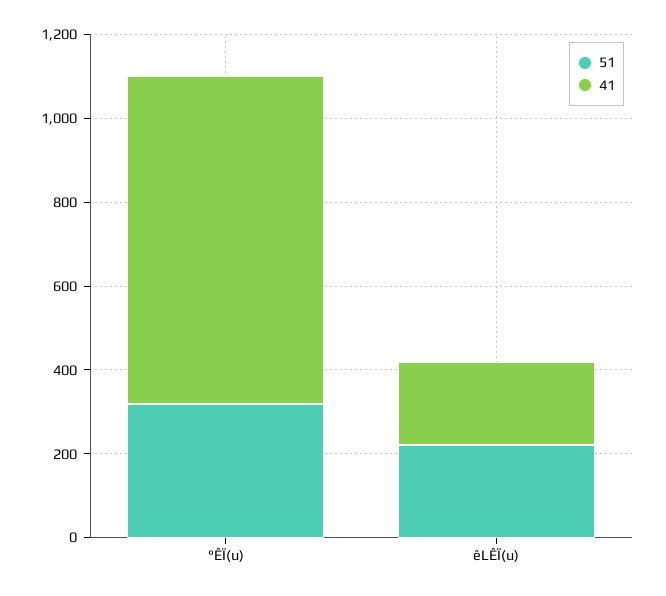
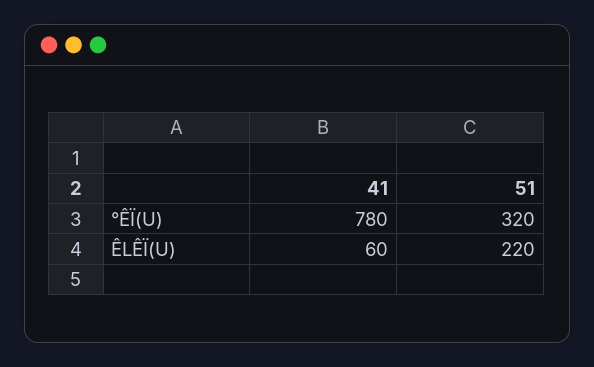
41, êLÊÏ(u): 200 -> 60

